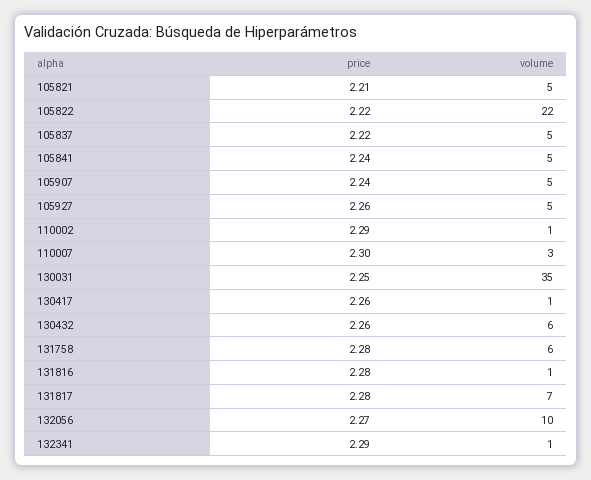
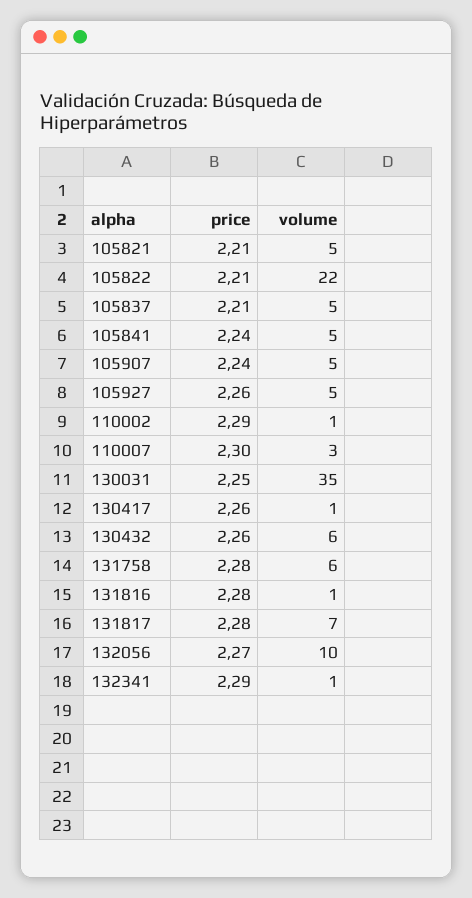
price, 105822: 2.22 -> 2.21
price, 105837: 2.22 -> 2.21

